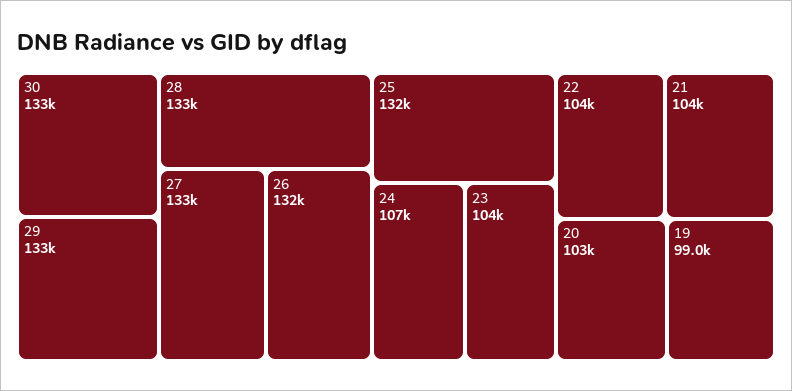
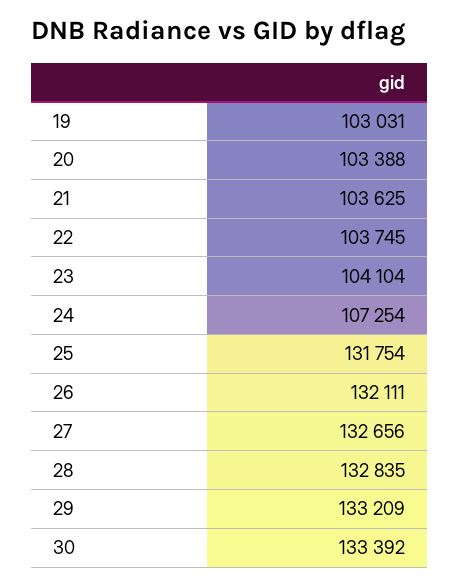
19: 99000 -> 103031

